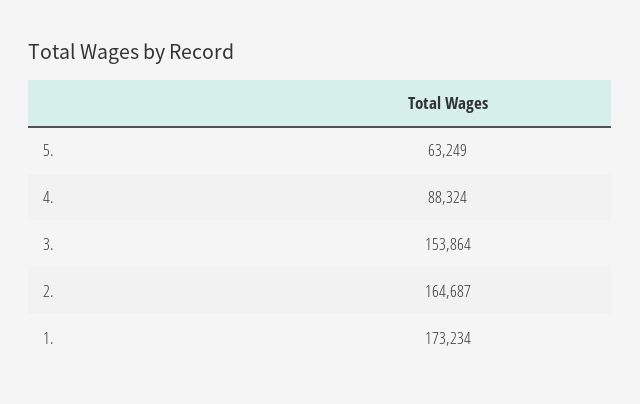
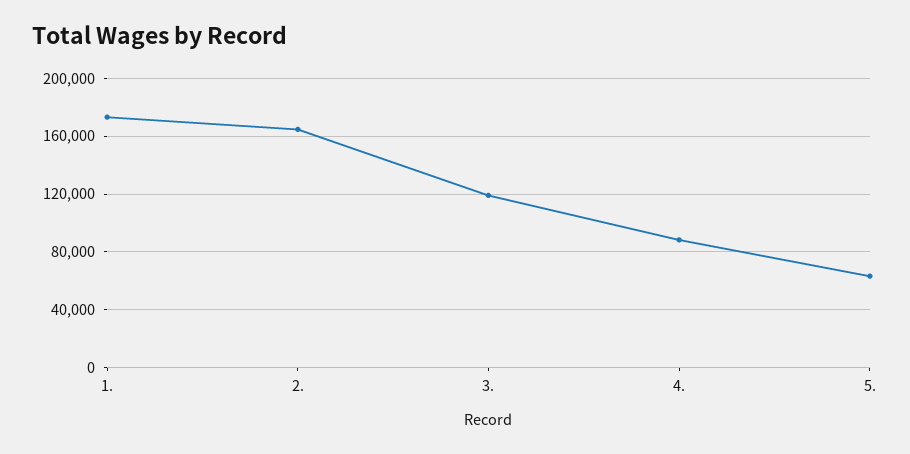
3.: 153864 -> 120000

